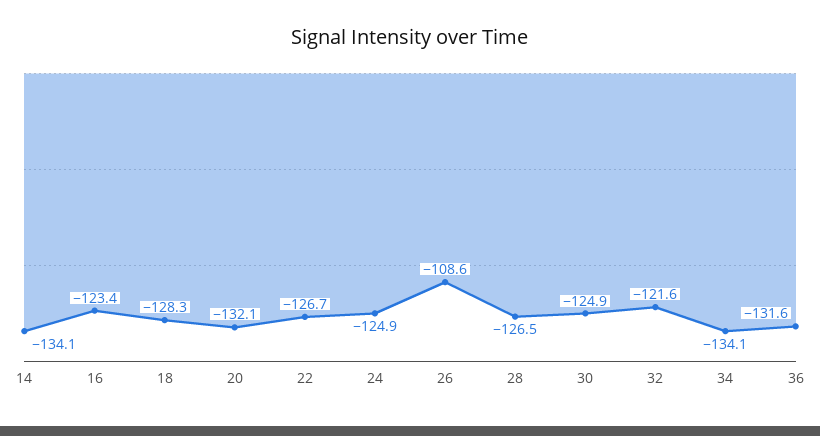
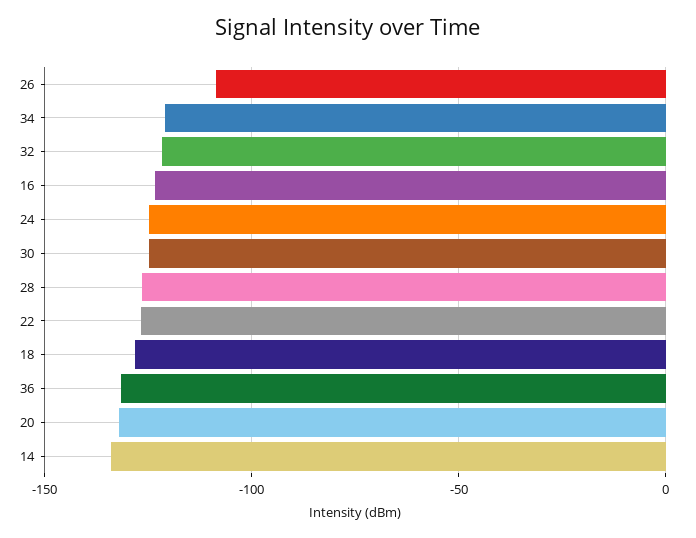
34: -134.1 -> -120

